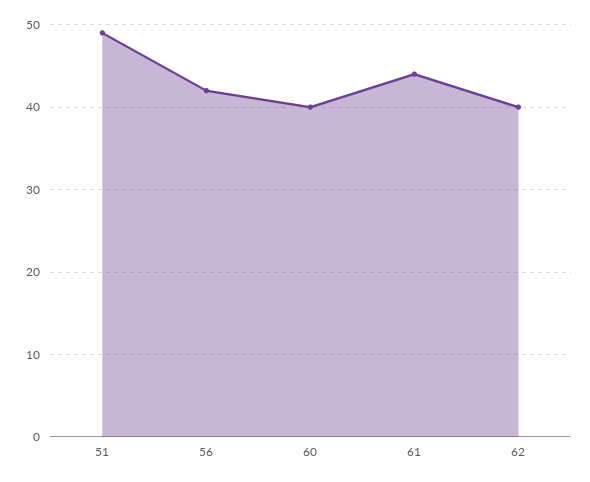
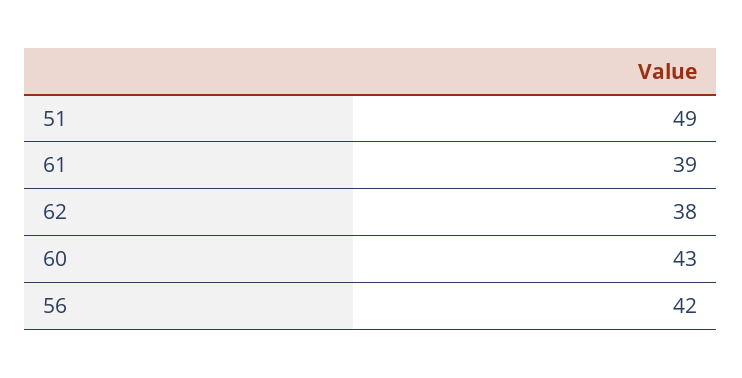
60: 40 -> 43
61: 44 -> 39
62: 40 -> 38

